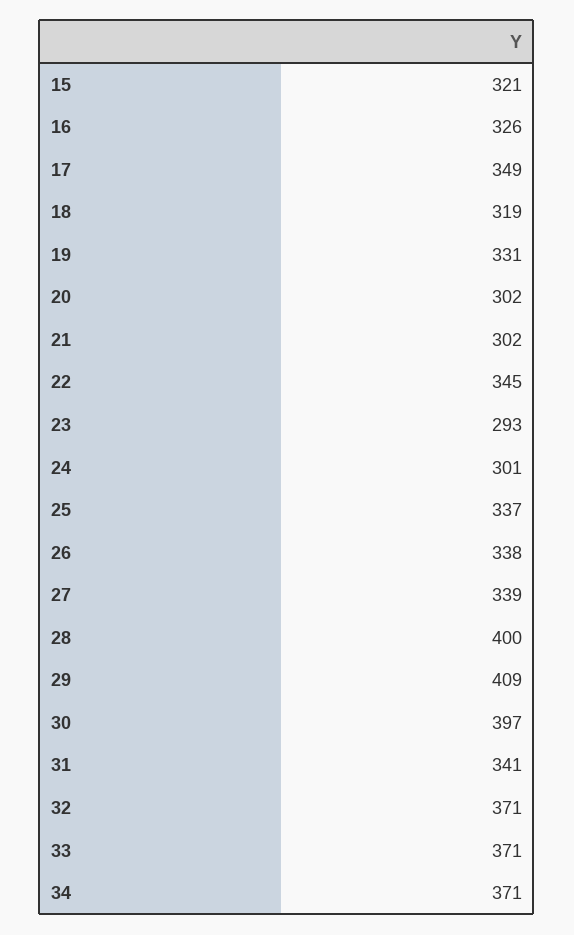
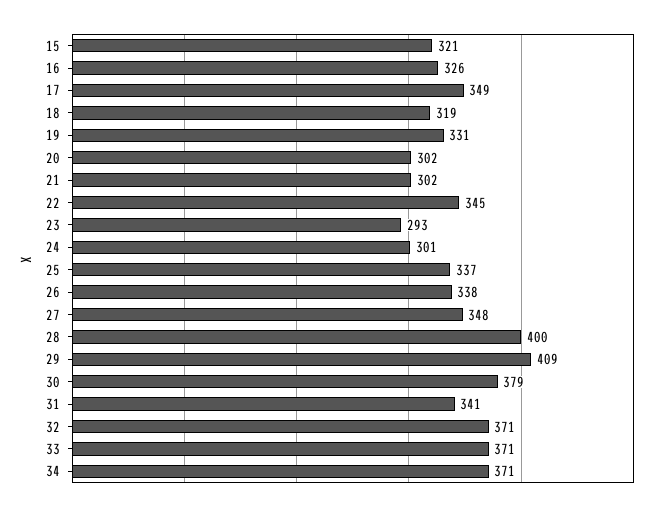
27: 339 -> 348
30: 397 -> 379

